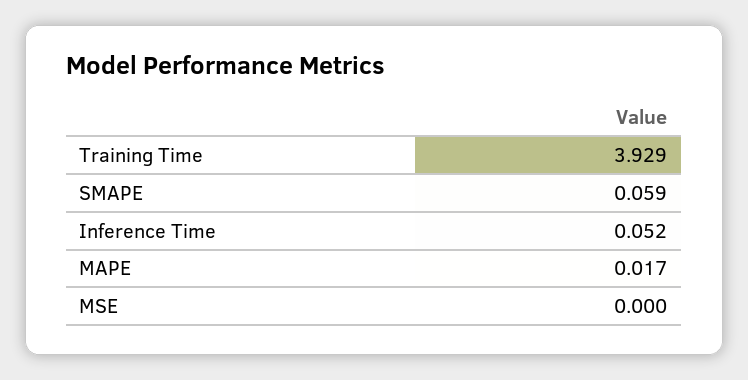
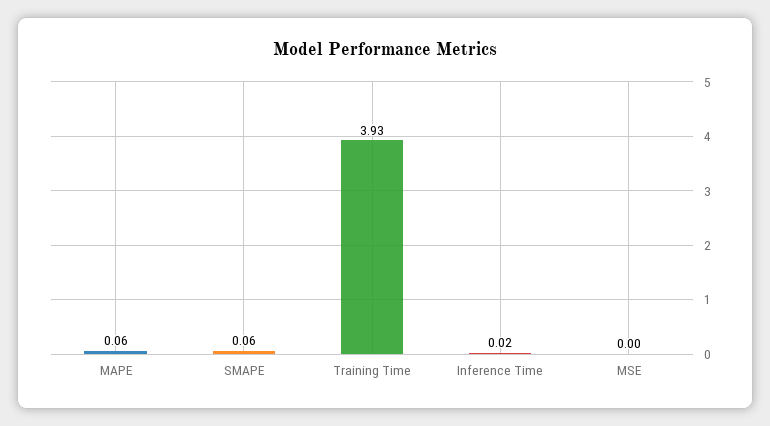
Inference Time: 0.052 -> 0.02
MAPE: 0.017 -> 0.06

